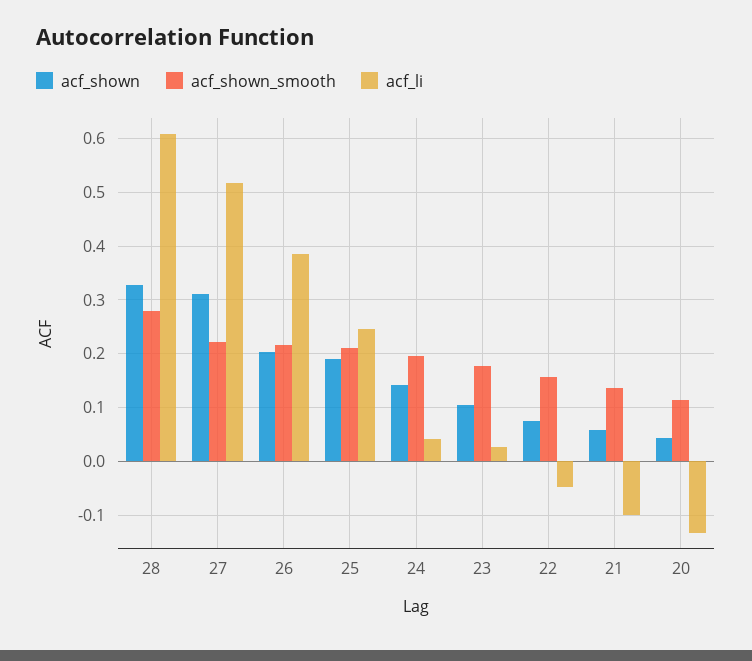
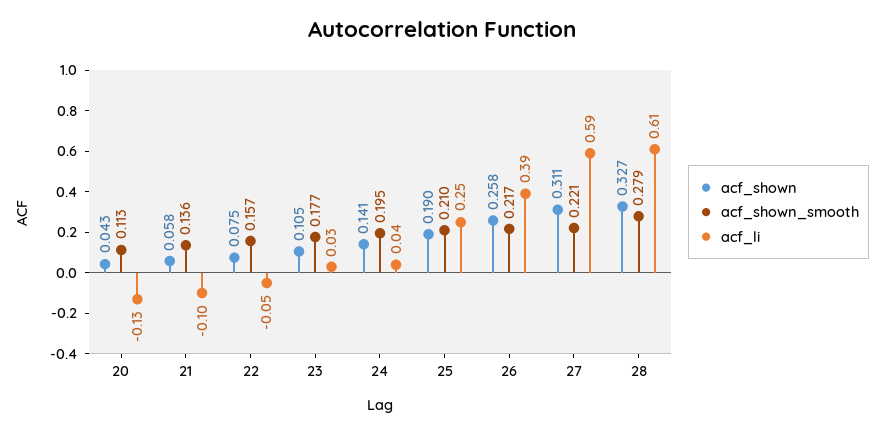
acf_li, 27: 0.52 -> 0.59
acf_shown, 26: 0.2 -> 0.258

